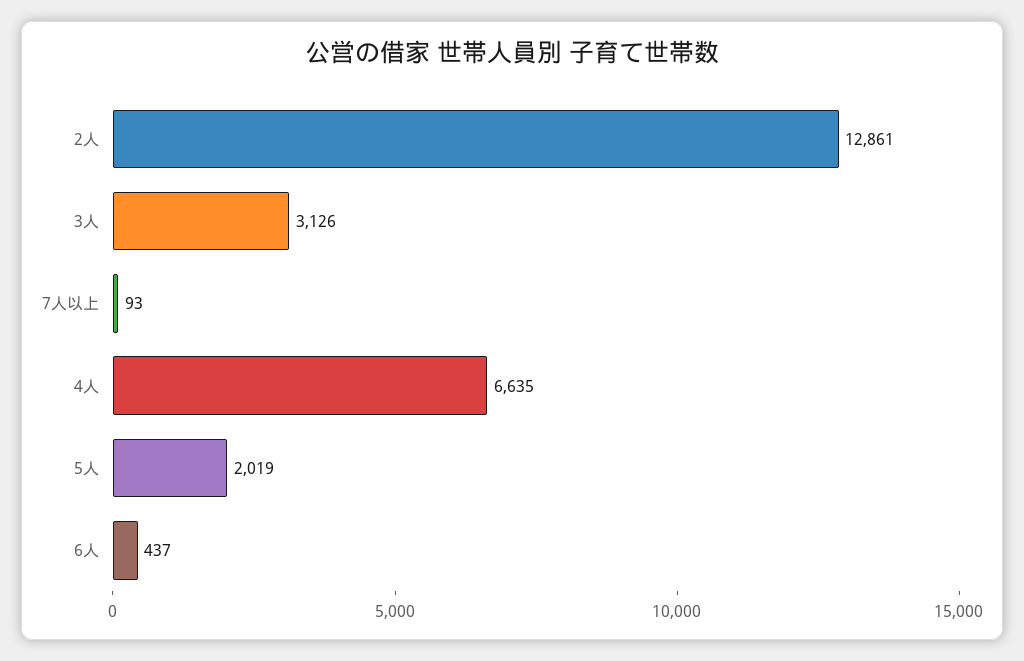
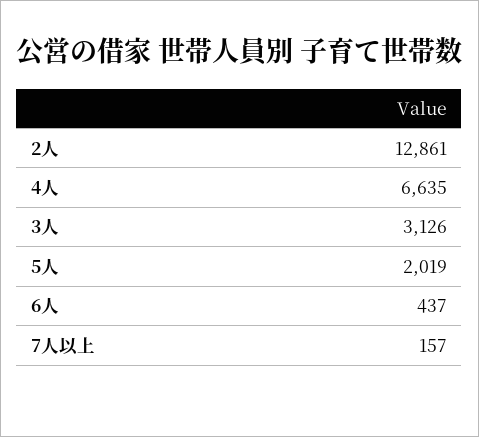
7人以上: 93 -> 157

